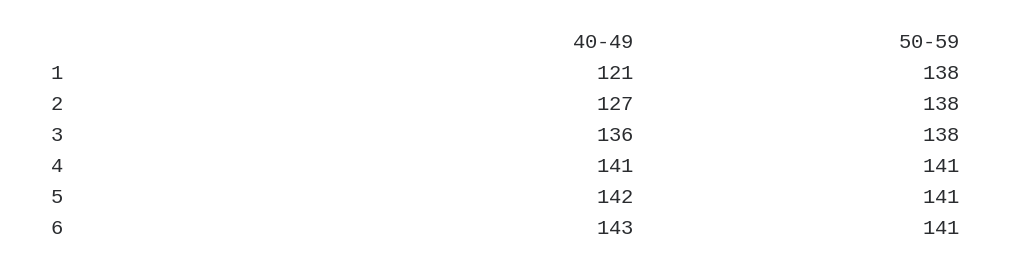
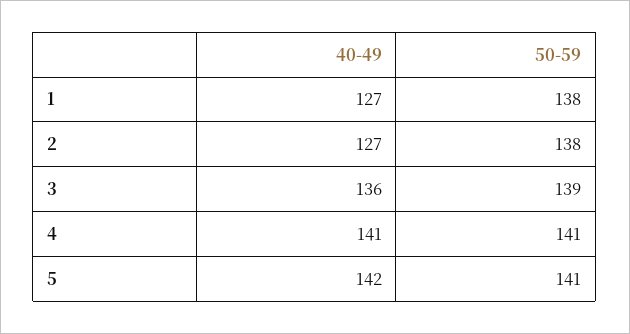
40-49, 1: 121 -> 127
50-59, 3: 138 -> 139
40-49, 6: 143 -> none
50-59, 6: 141 -> none

